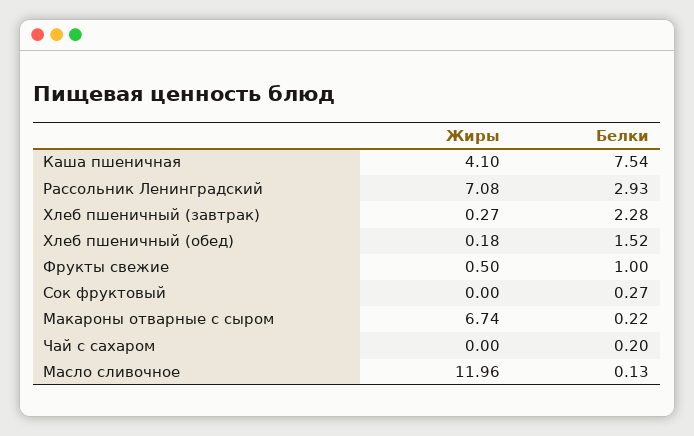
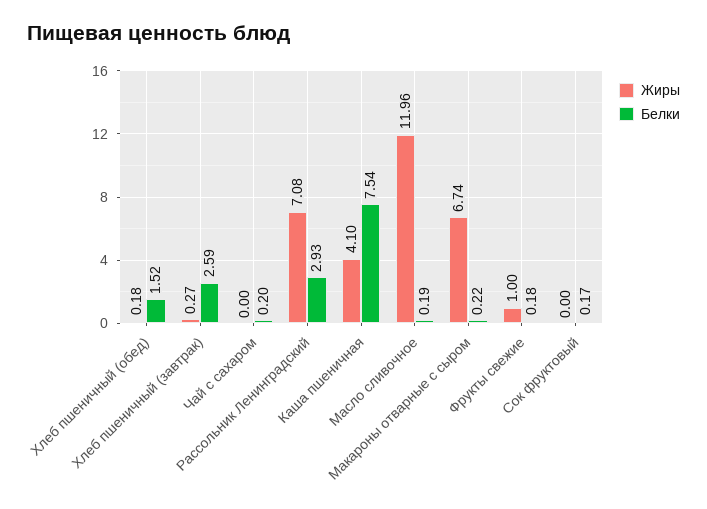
Белки, Хлеб пшеничный (завтрак): 2.28 -> 2.59
Жиры, Фрукты свежие: 0.5 -> 1
Белки, Фрукты свежие: 1 -> 0.18
Белки, Сок фруктовый: 0.27 -> 0.17
Белки, Масло сливочное: 0.13 -> 0.19

